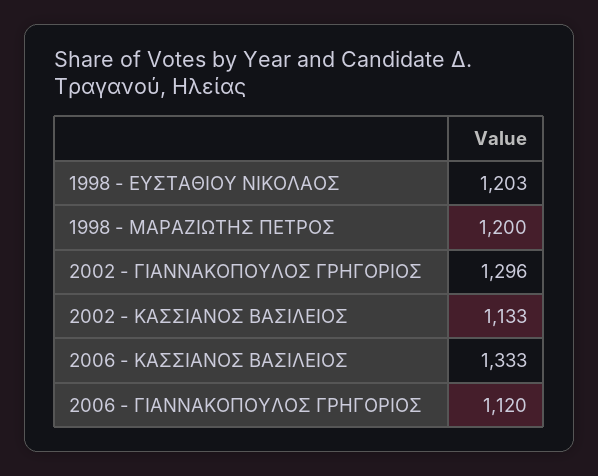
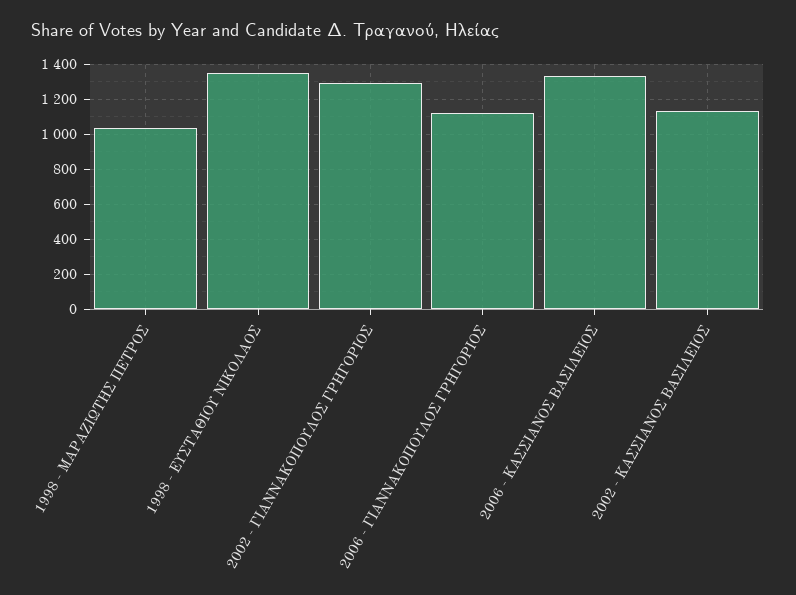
1998 - ΕΥΣΤΑΘΙΟΥ ΝΙΚΟΛΑΟΣ: 1203 -> 1350
1998 - ΜΑΡΑΖΙΩΤΗΣ ΠΕΤΡΟΣ: 1200 -> 1050

